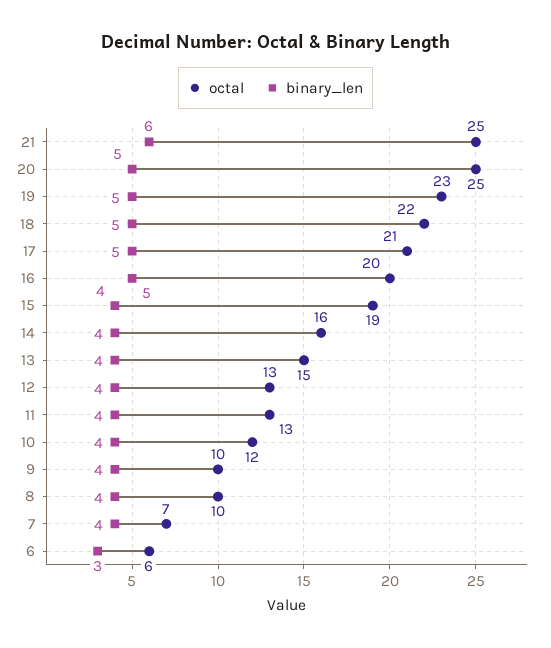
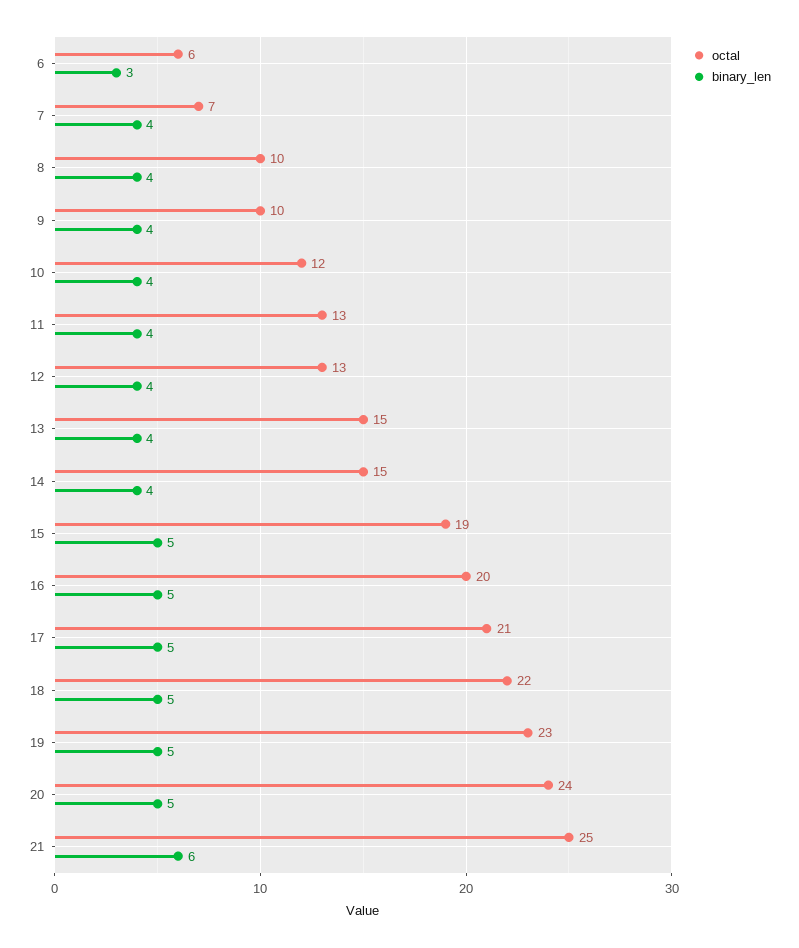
octal, 20: 25 -> 24
binary_len, 15: 4 -> 5
octal, 14: 16 -> 15

